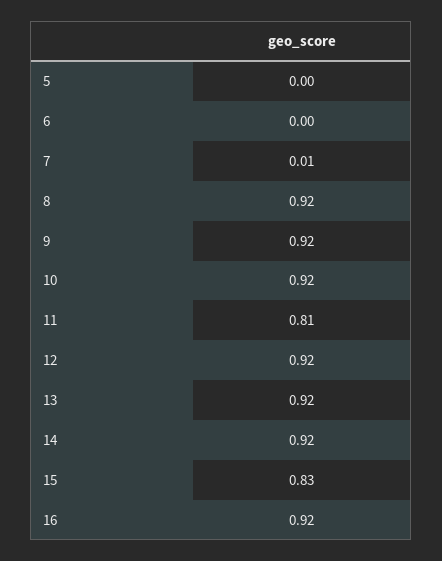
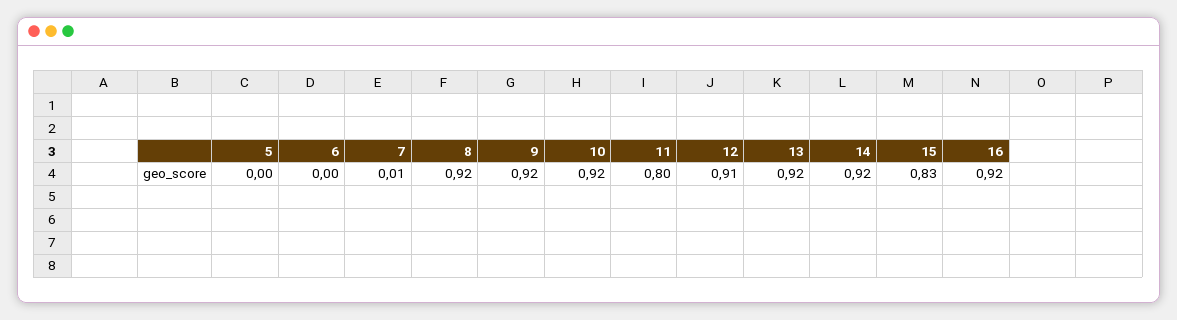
11: 0.81 -> 0.8
12: 0.92 -> 0.91

